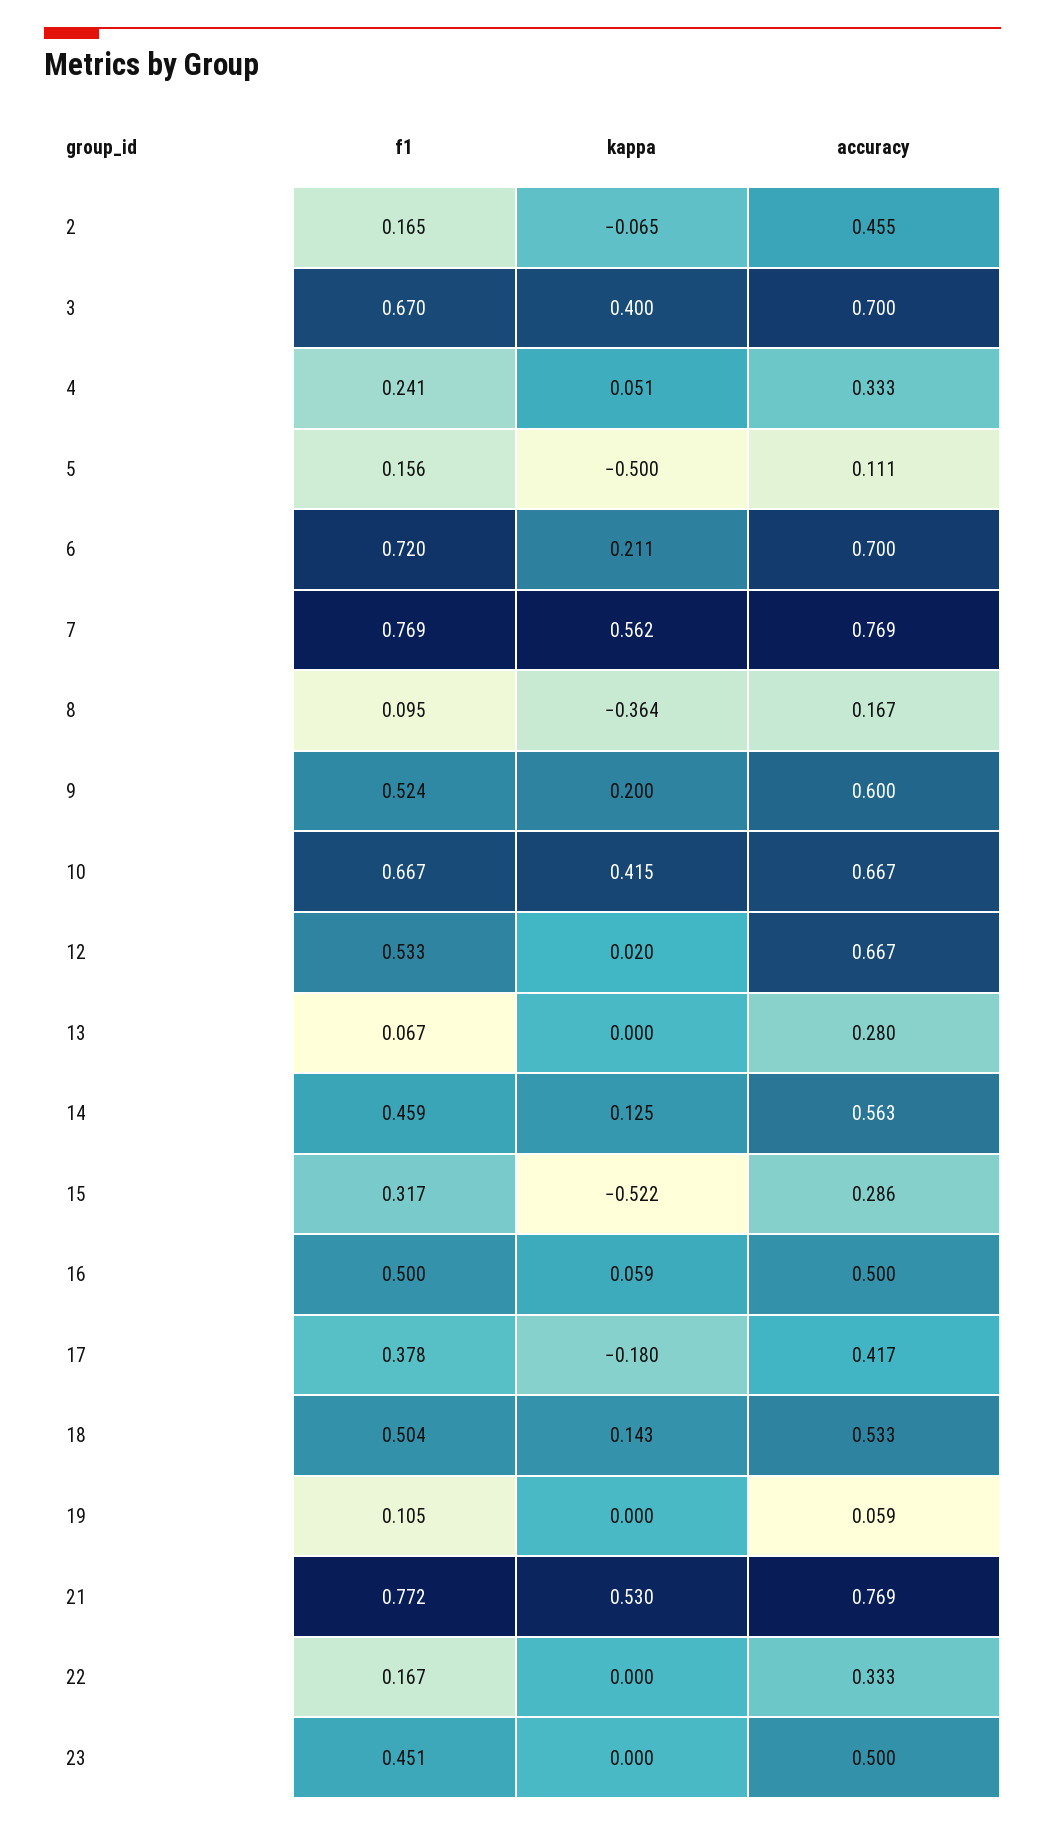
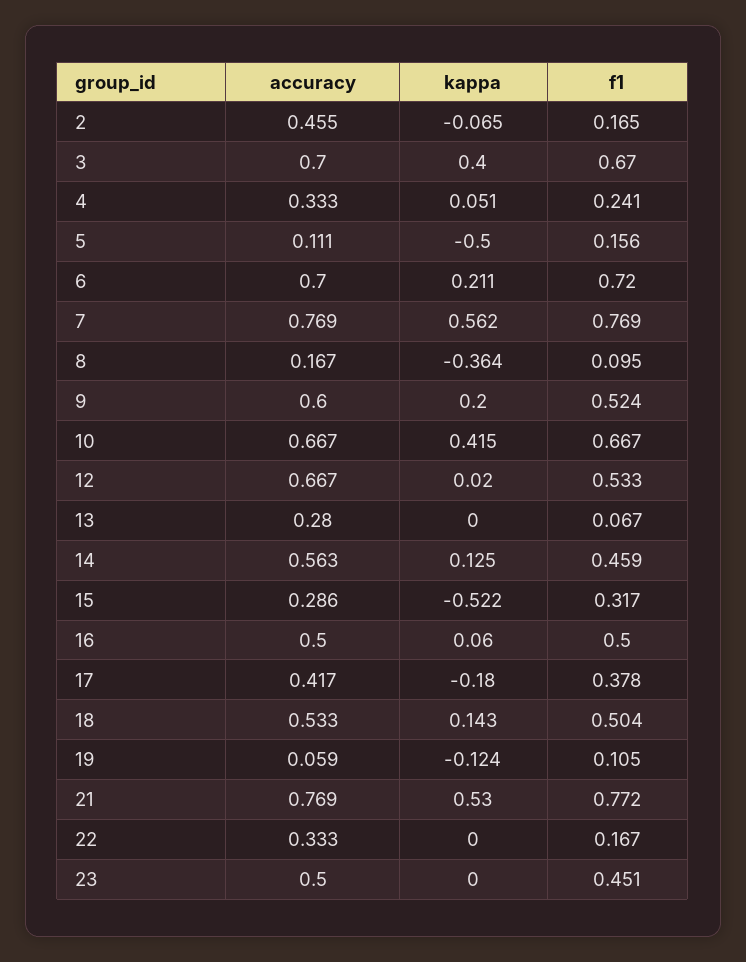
kappa, 16: 0.059 -> 0.06
kappa, 19: 0 -> -0.124

